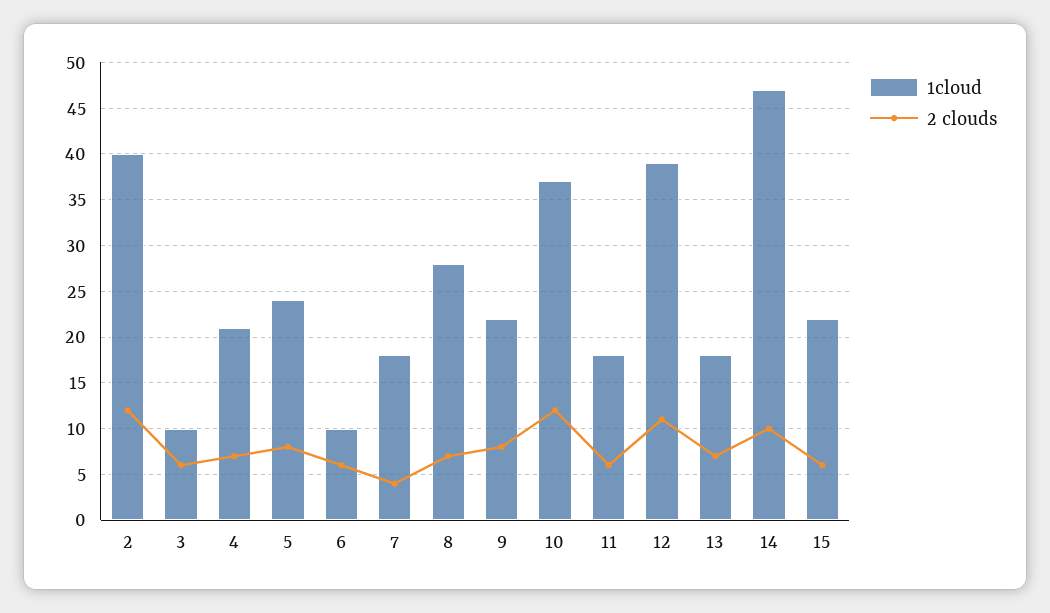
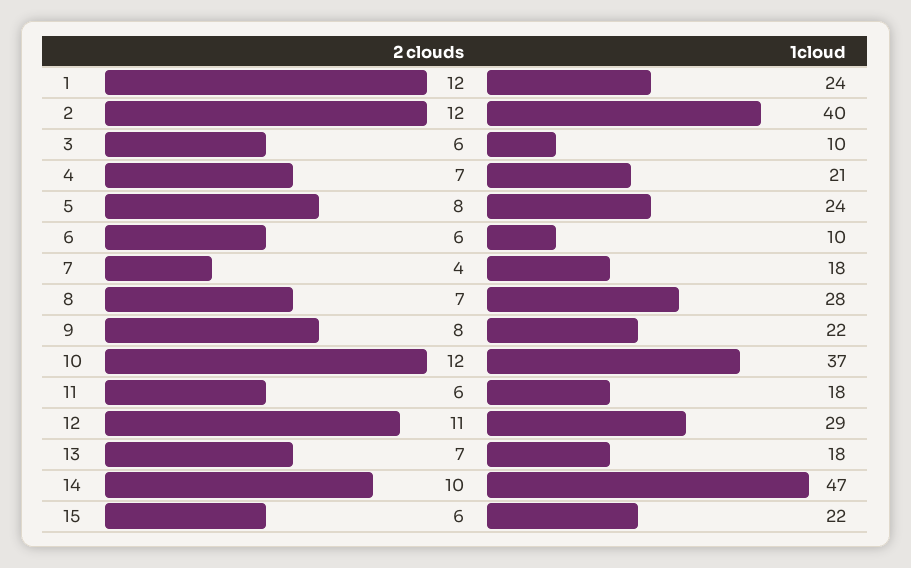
1cloud, 12: 39 -> 29
2 clouds, 1: none -> 12
1cloud, 1: none -> 24

